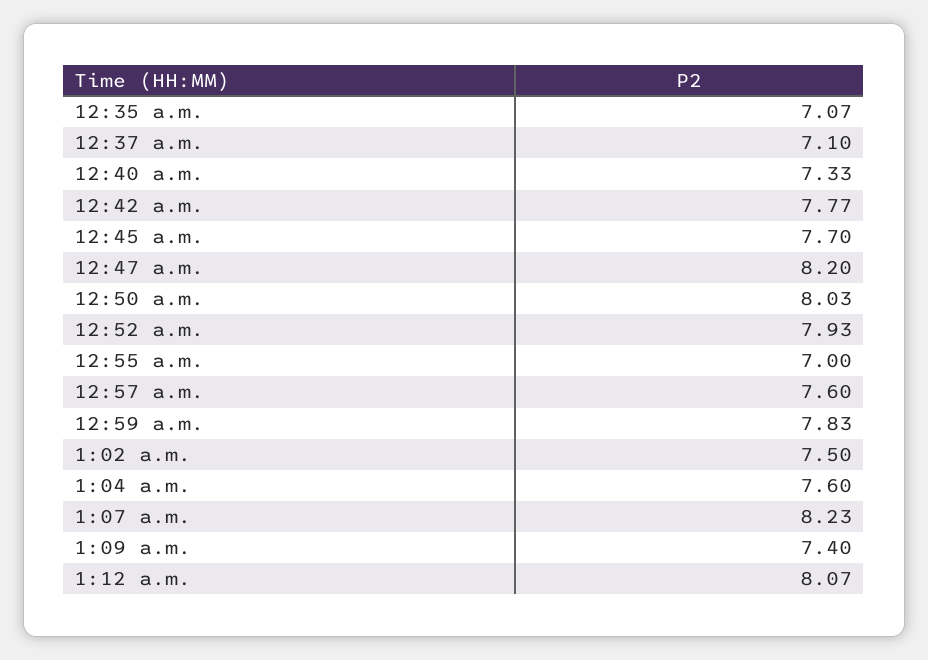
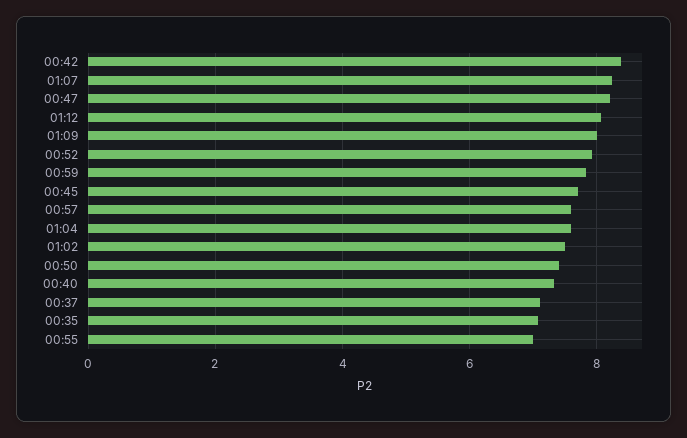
12:42 a.m.: 7.77 -> 8.4
12:50 a.m.: 8.03 -> 7.4
1:09 a.m.: 7.4 -> 8

